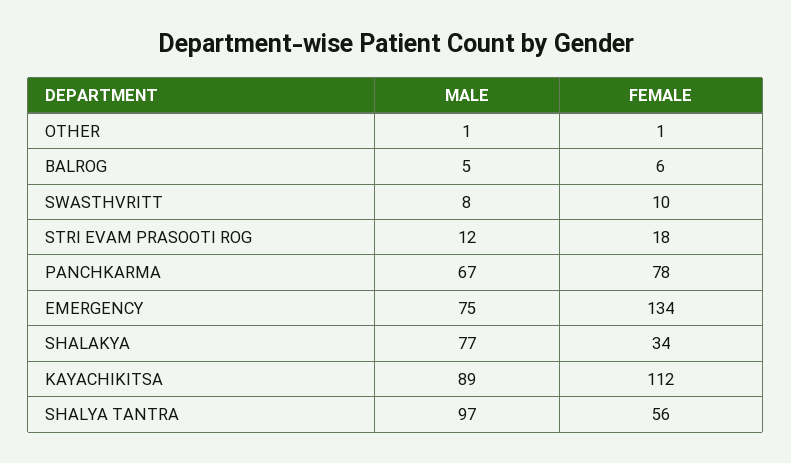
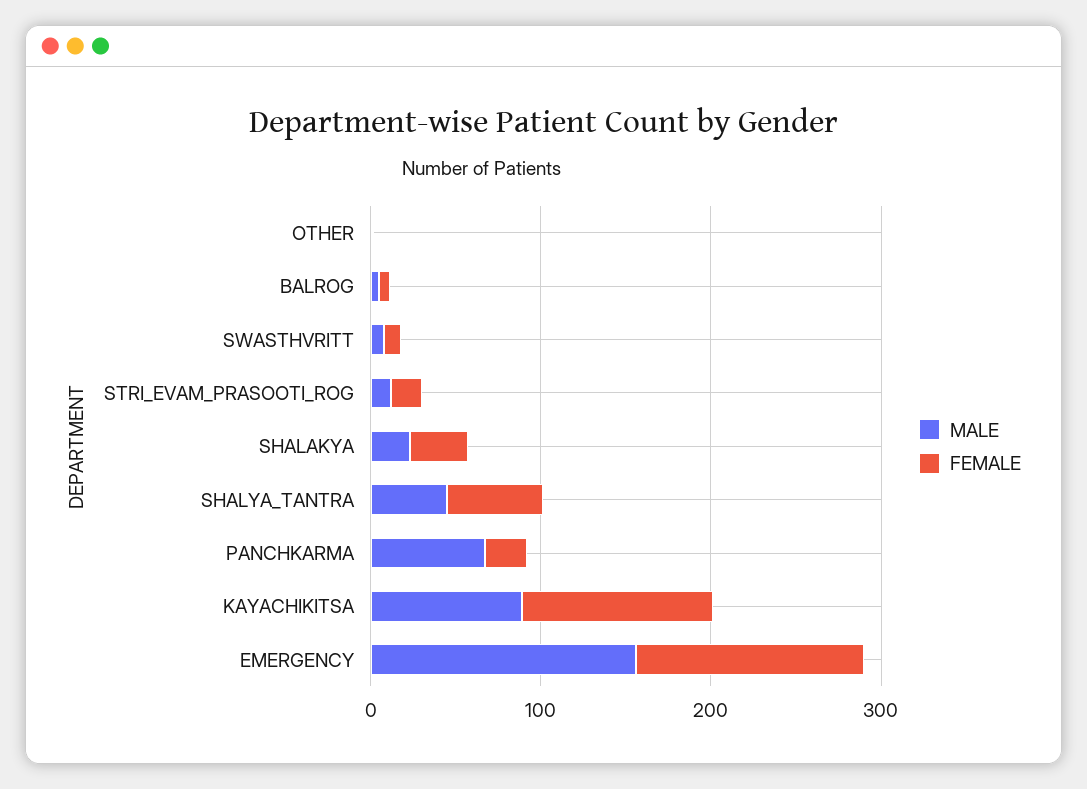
FEMALE, PANCHKARMA: 78 -> 20
MALE, EMERGENCY: 75 -> 160
MALE, SHALAKYA: 77 -> 20
MALE, SHALYA TANTRA: 97 -> 40

